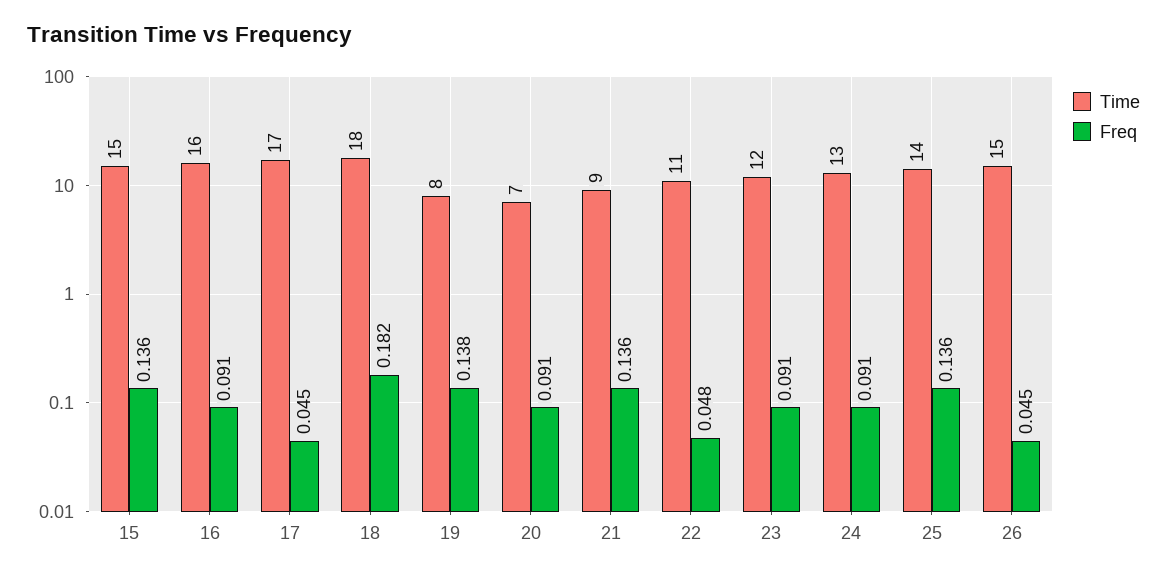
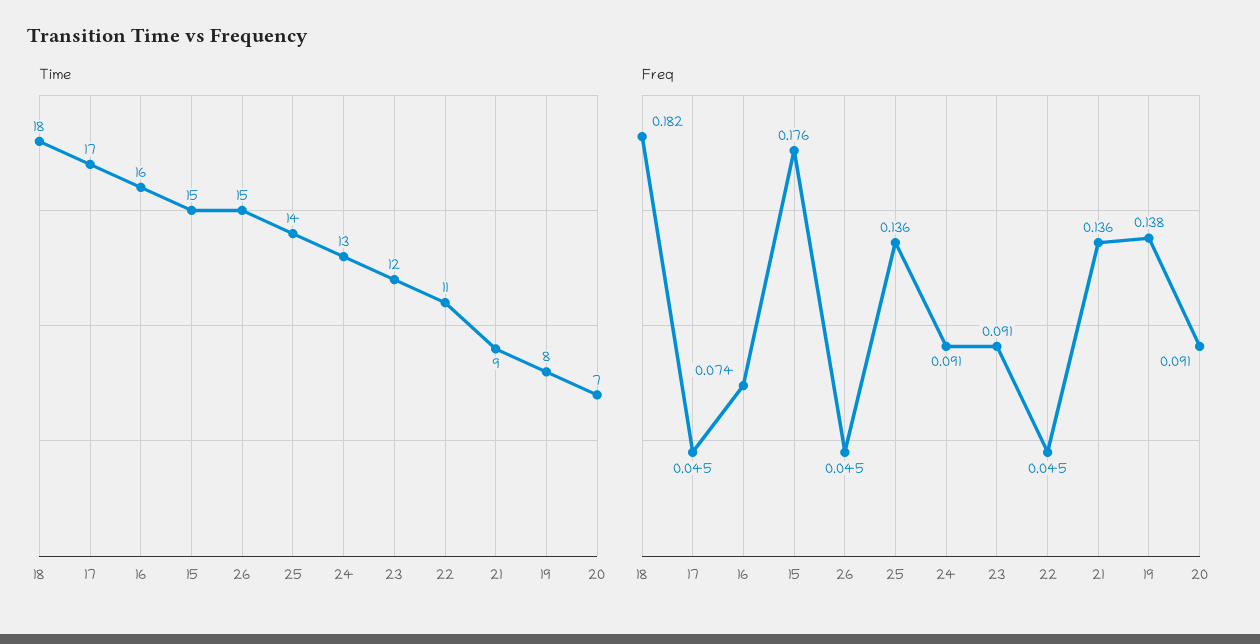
Freq, 15: 0.136 -> 0.176
Freq, 16: 0.091 -> 0.074
Freq, 22: 0.048 -> 0.045

